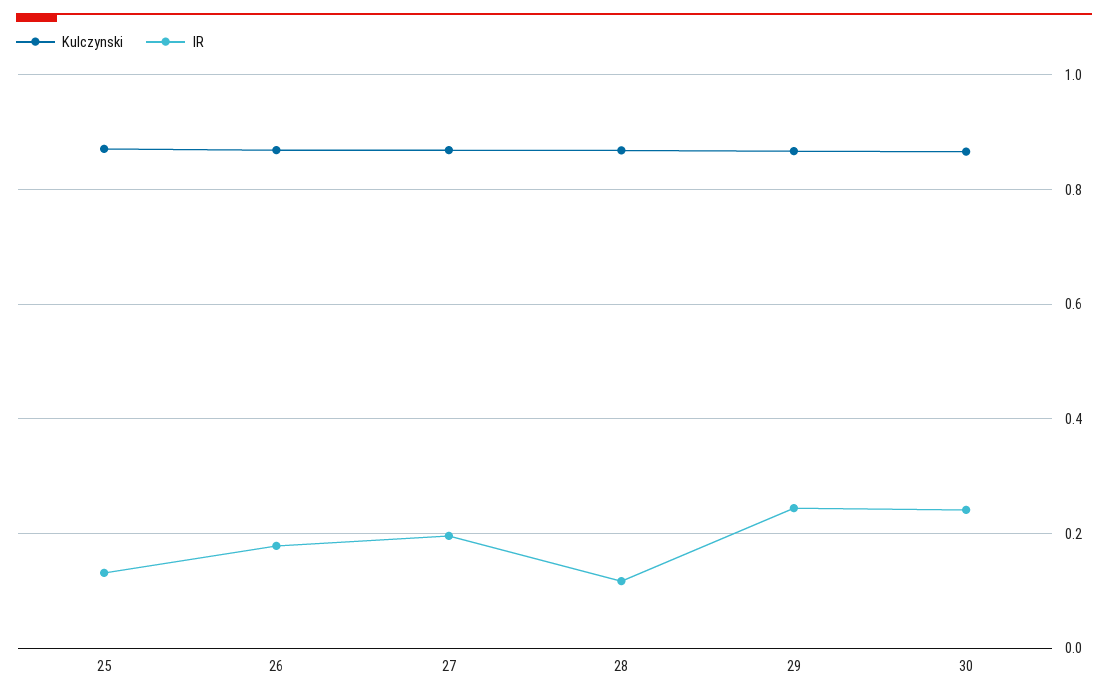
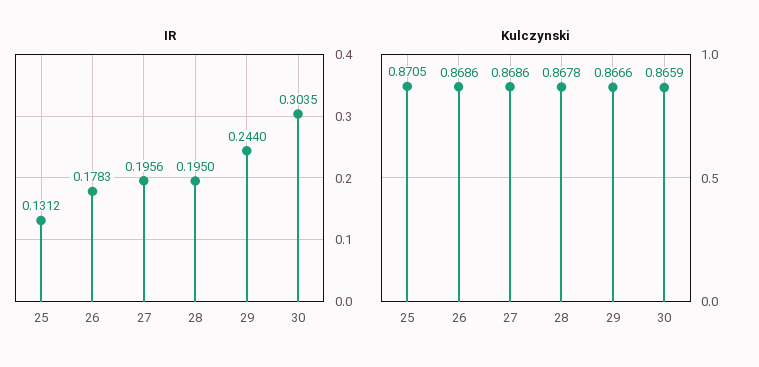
IR, 28: 0.12 -> 0.195
IR, 30: 0.24 -> 0.3035

